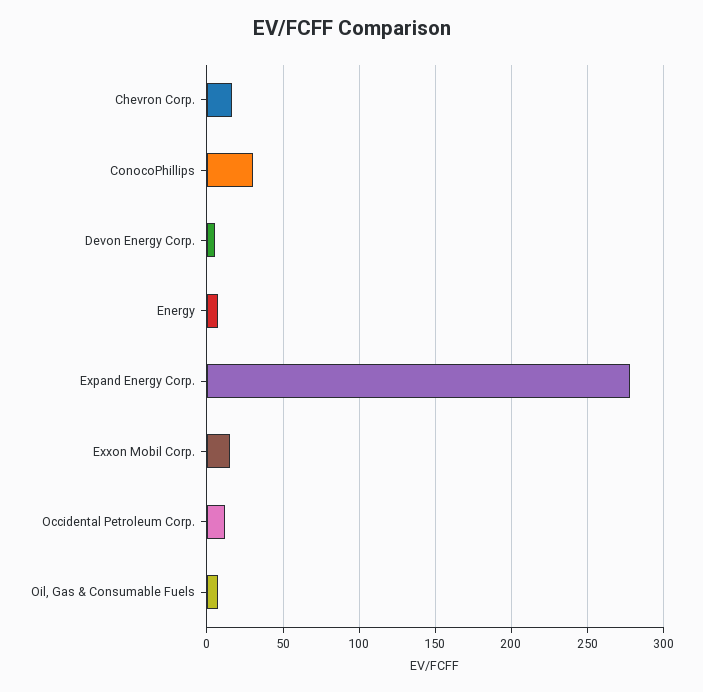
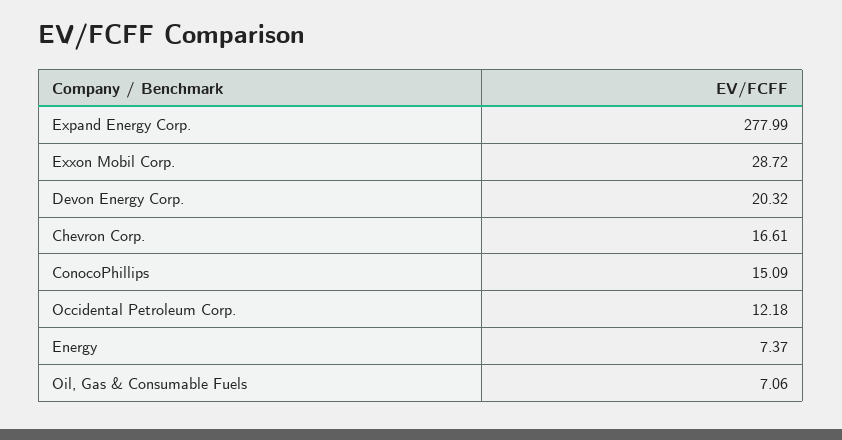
ConocoPhillips: 30 -> 15.09
Devon Energy Corp.: 5 -> 20.32
Exxon Mobil Corp.: 15 -> 28.72

